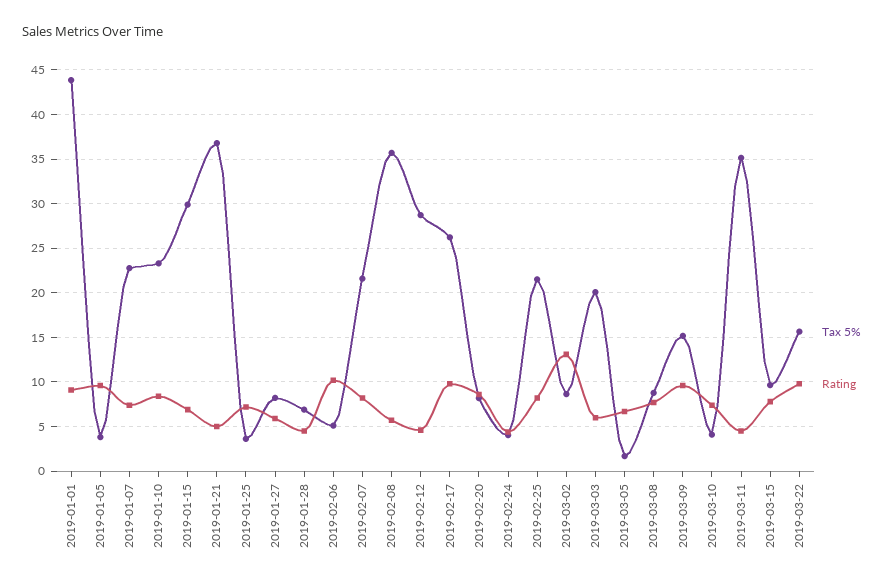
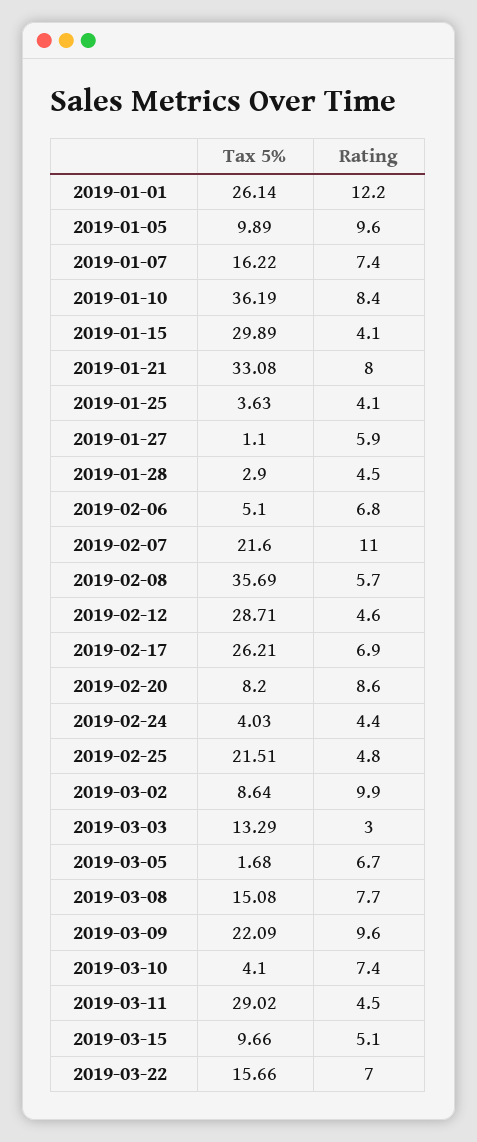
Tax 5%, 2019-01-01: 44 -> 26.14
Rating, 2019-01-01: 9 -> 12.2
Tax 5%, 2019-01-05: 4 -> 9.89
Tax 5%, 2019-01-07: 23 -> 16.22
Tax 5%, 2019-01-10: 23 -> 36.19
Rating, 2019-01-15: 7 -> 4.1
Tax 5%, 2019-01-21: 37 -> 33.08
Rating, 2019-01-21: 5 -> 8
Rating, 2019-01-25: 7 -> 4.1
Tax 5%, 2019-01-27: 8 -> 1.1
Tax 5%, 2019-01-28: 7 -> 2.9
Rating, 2019-02-06: 10 -> 6.8
Rating, 2019-02-07: 8 -> 11
Rating, 2019-02-17: 10 -> 6.9
Rating, 2019-02-25: 8 -> 4.8
Rating, 2019-03-02: 13 -> 9.9
Tax 5%, 2019-03-03: 20 -> 13.29
Rating, 2019-03-03: 6 -> 3
Tax 5%, 2019-03-08: 9 -> 15.08
Tax 5%, 2019-03-09: 15 -> 22.09
Tax 5%, 2019-03-11: 35 -> 29.02
Rating, 2019-03-15: 8 -> 5.1
Rating, 2019-03-22: 10 -> 7

